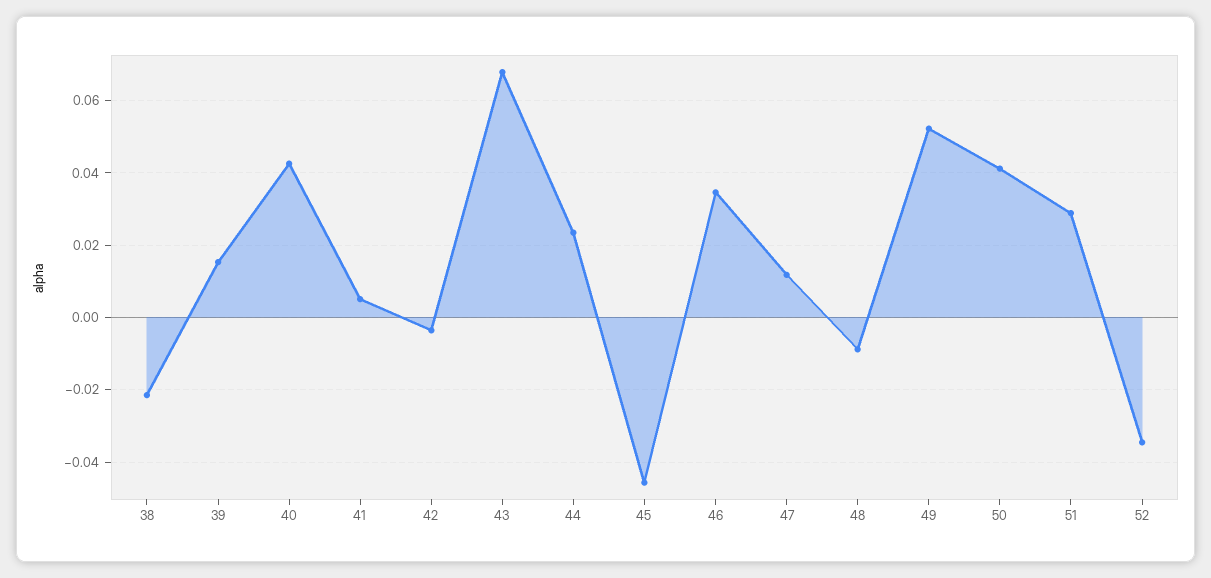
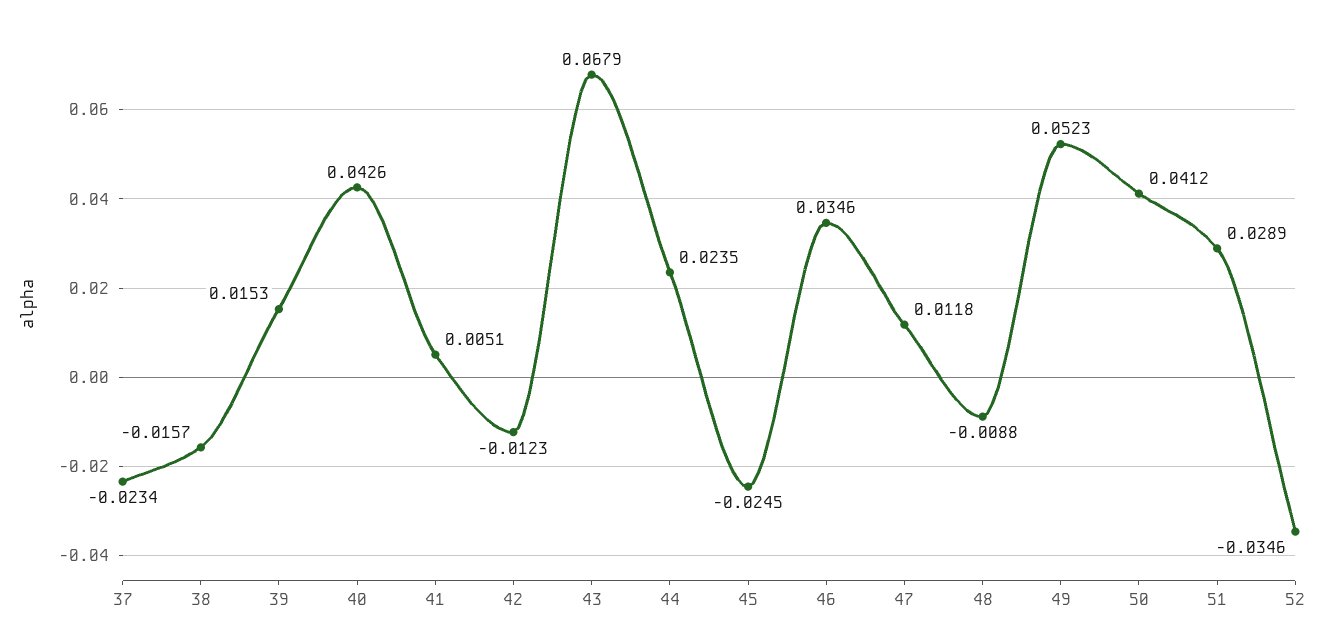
38: -0.022 -> -0.0157
42: -0.004 -> -0.0123
45: -0.046 -> -0.0245
37: none -> -0.0234

